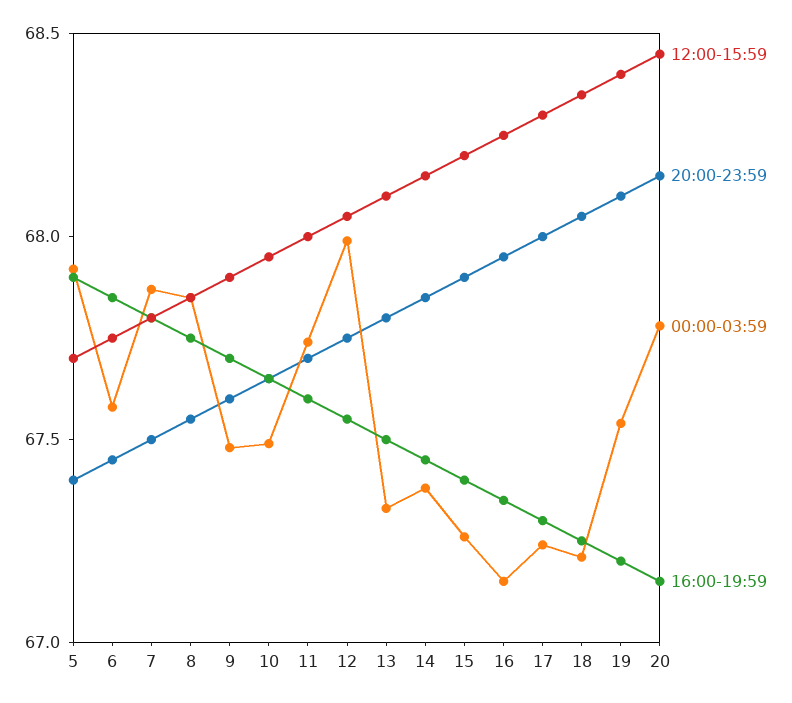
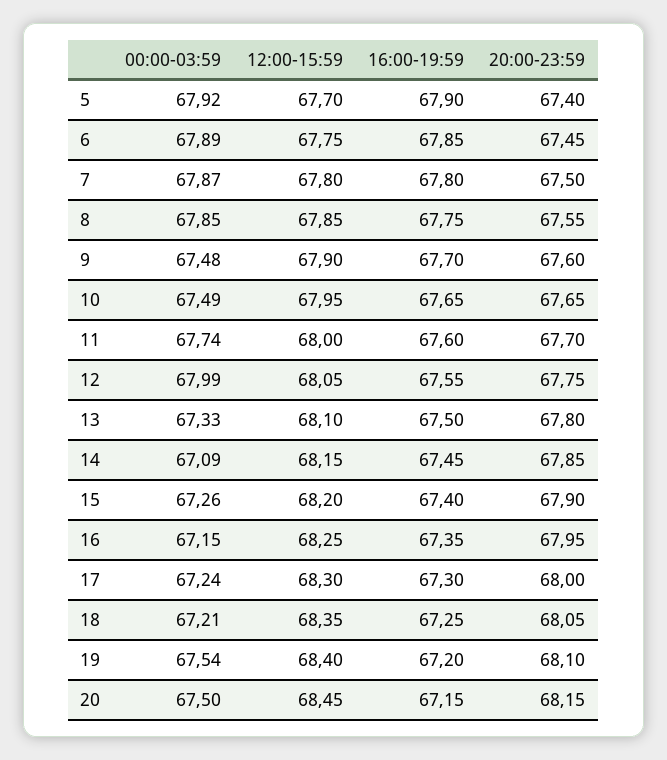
00:00-03:59, 6: 67.6 -> 67.89
00:00-03:59, 14: 67.4 -> 67.09
00:00-03:59, 20: 67.8 -> 67.5

